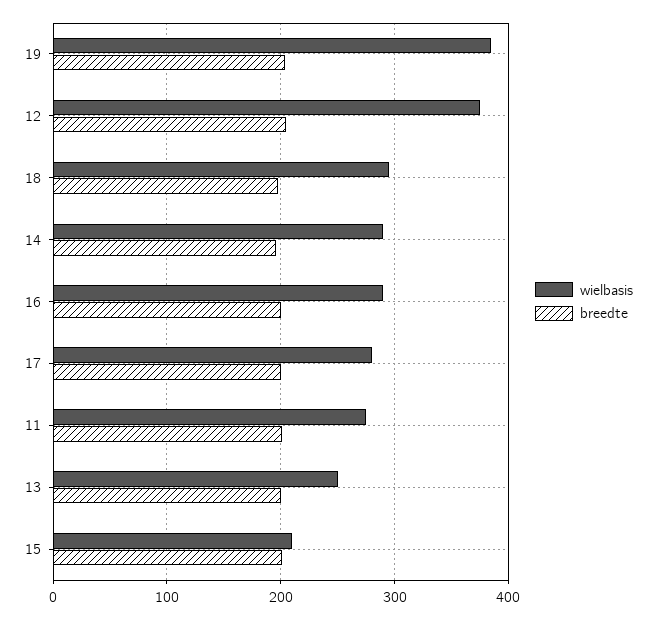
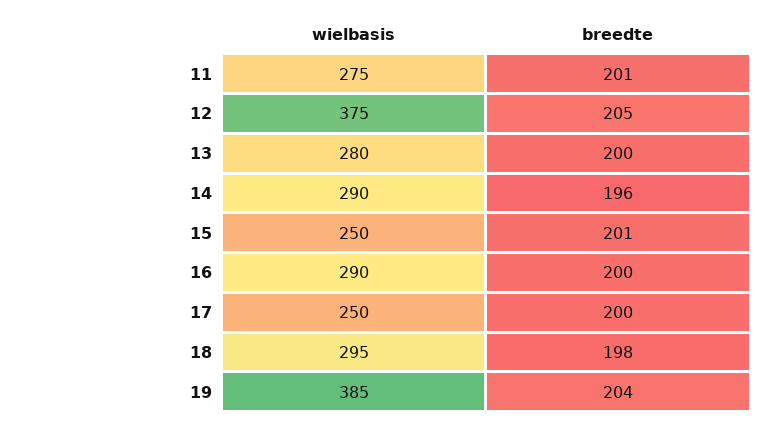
wielbasis, 17: 280 -> 250
wielbasis, 13: 250 -> 280
wielbasis, 15: 210 -> 250

